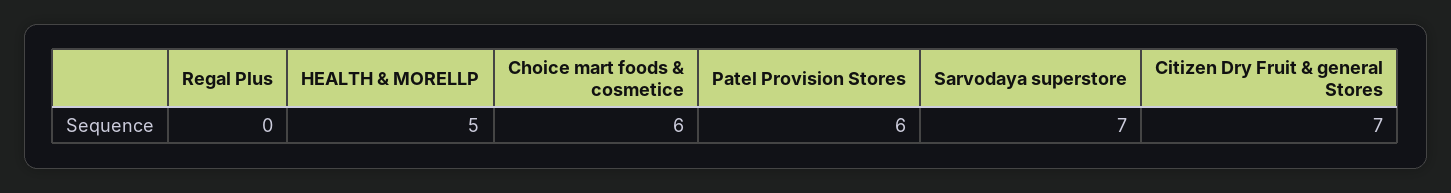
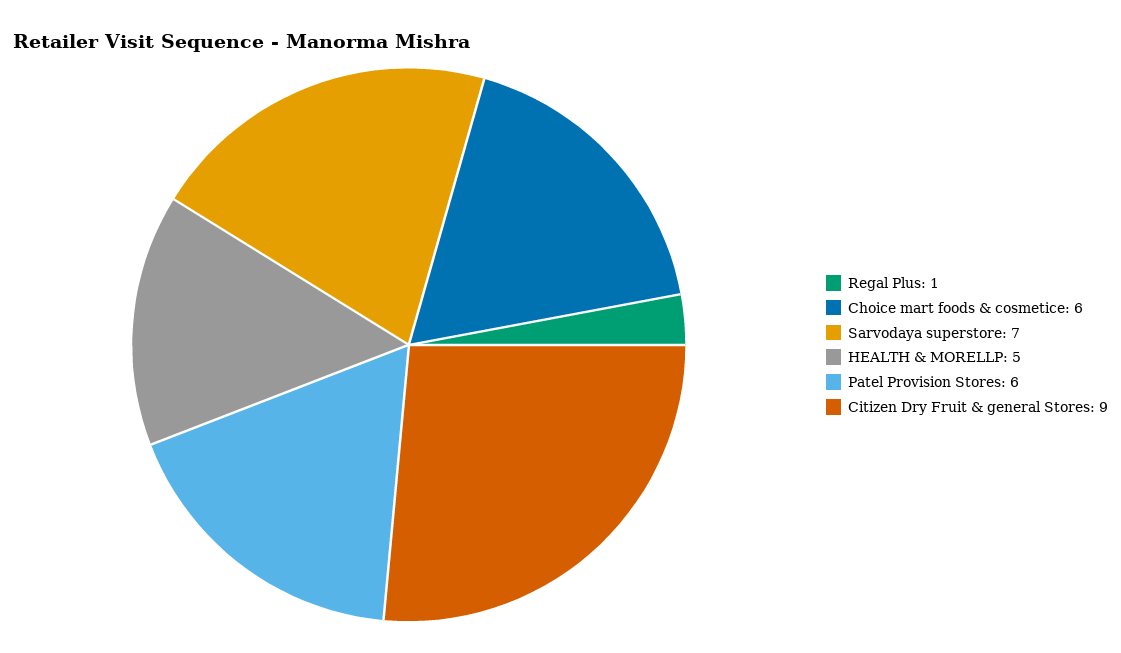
Regal Plus: 0 -> 1
Citizen Dry Fruit & general Stores: 7 -> 9

